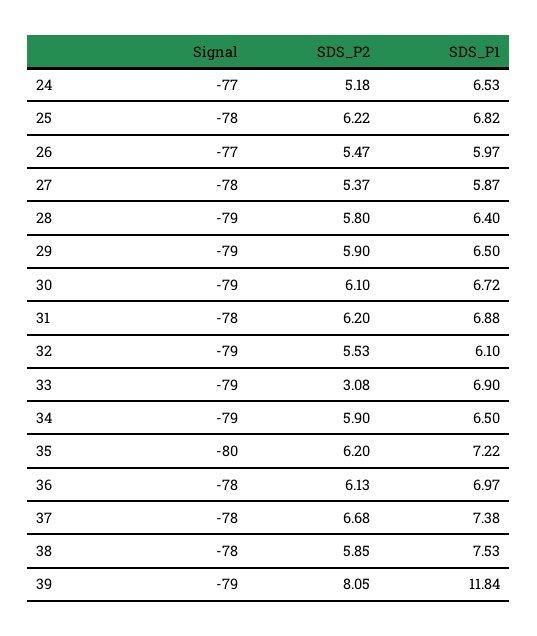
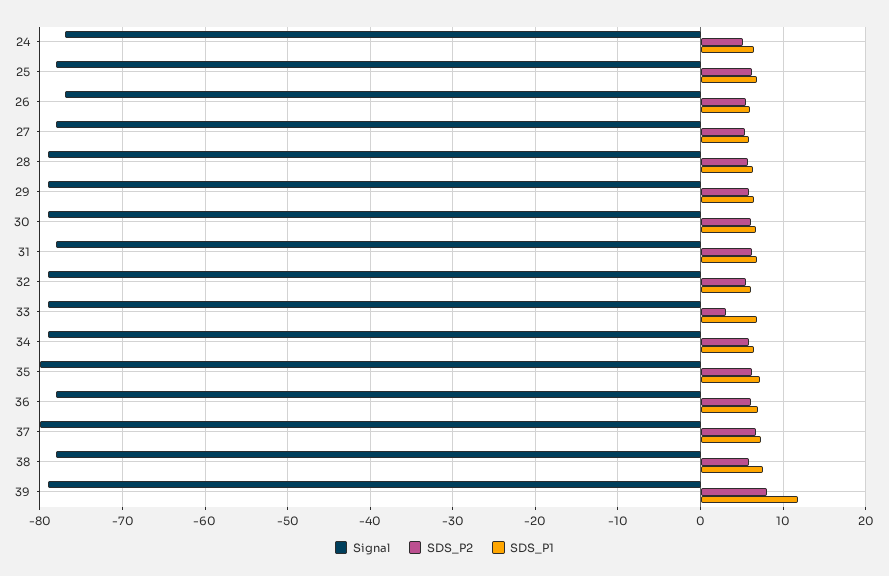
Signal, 37: -78 -> -80

